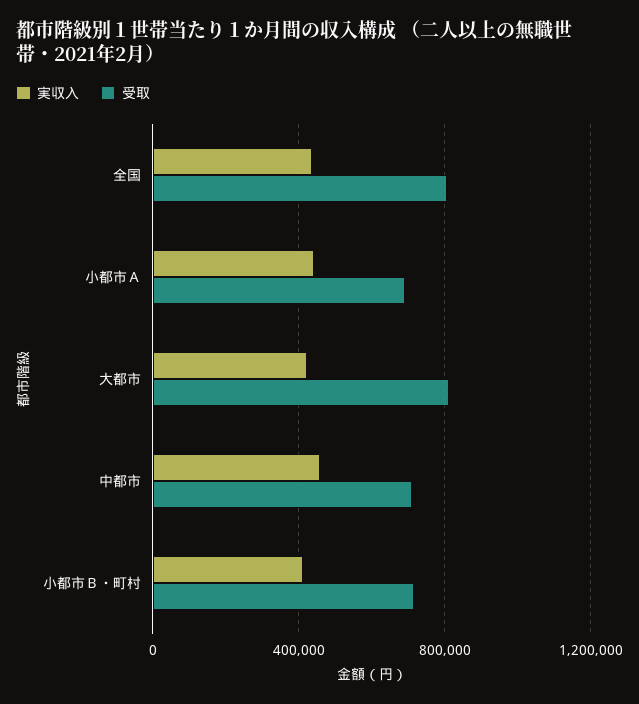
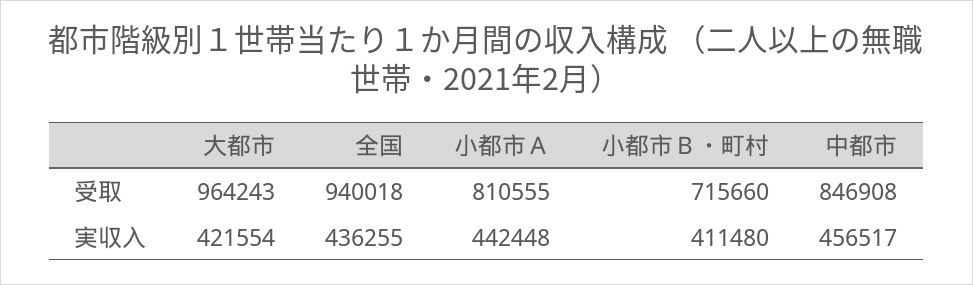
受取, 全国: 800000 -> 940018
受取, 小都市Ａ: 700000 -> 810555
受取, 大都市: 800000 -> 964243
受取, 中都市: 700000 -> 846908

